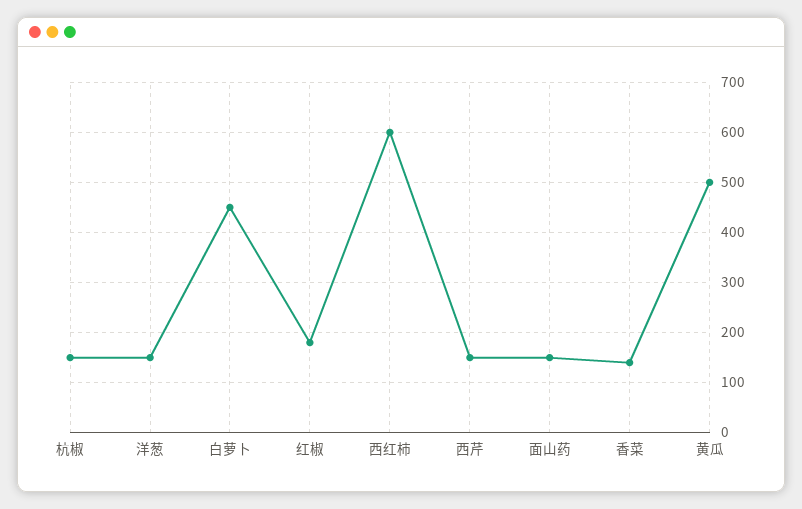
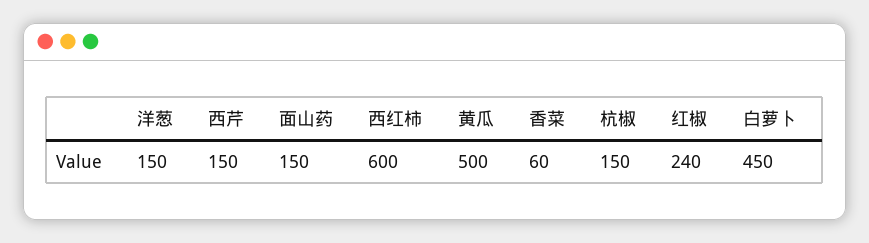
红椒: 180 -> 240
香菜: 140 -> 60

